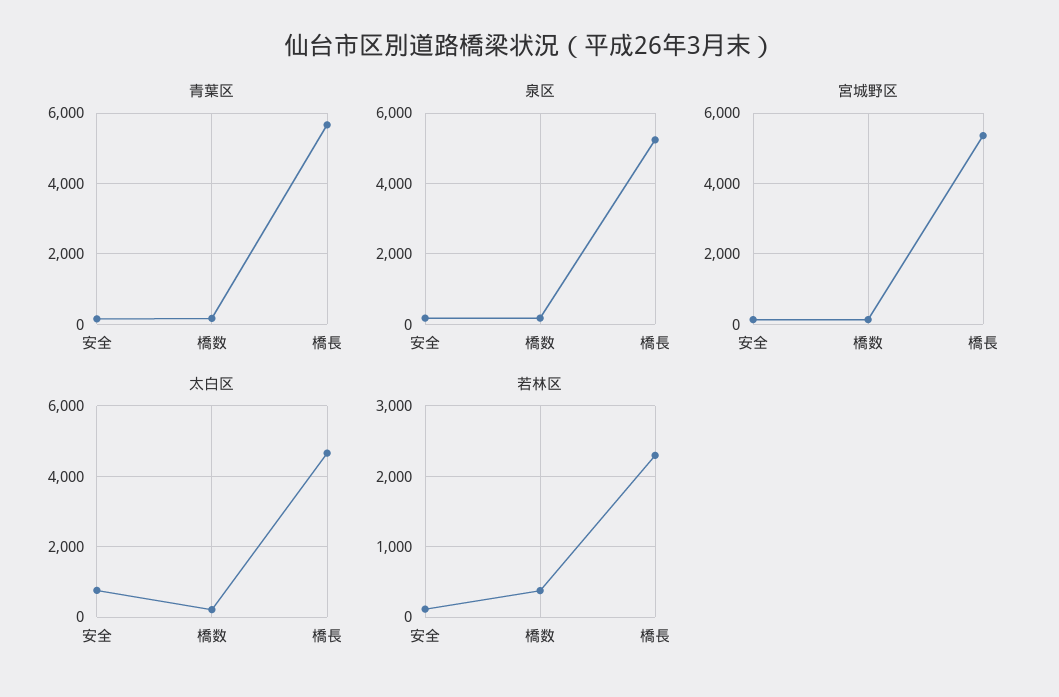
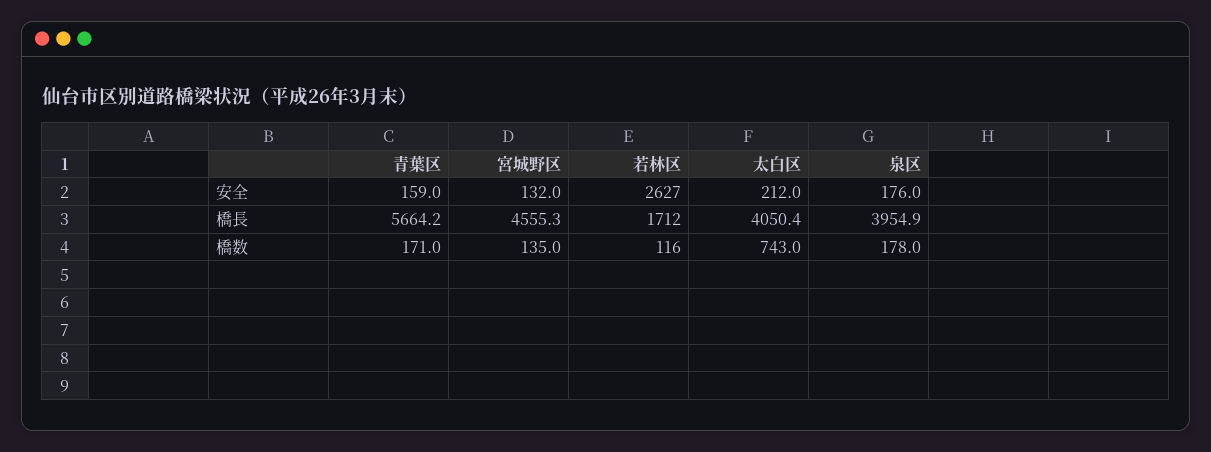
泉区, 橋長: 5200 -> 3954.9
宮城野区, 橋長: 5400 -> 4555.3
太白区, 安全: 800 -> 212
太白区, 橋数: 200 -> 743
太白区, 橋長: 4600 -> 4050.4
若林区, 安全: 100 -> 2627
若林区, 橋数: 400 -> 116
若林区, 橋長: 2300 -> 1712

